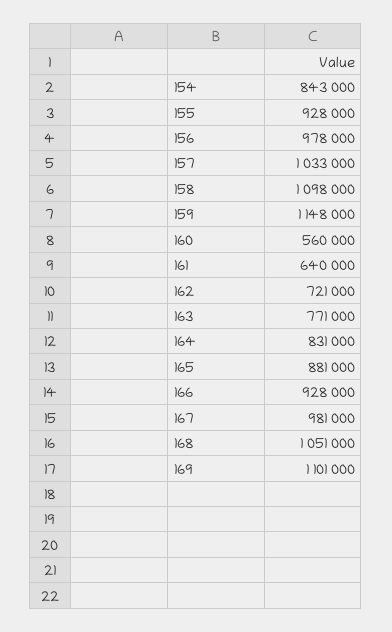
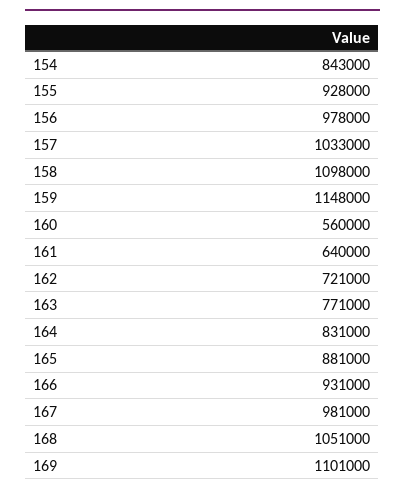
166: 928000 -> 931000

